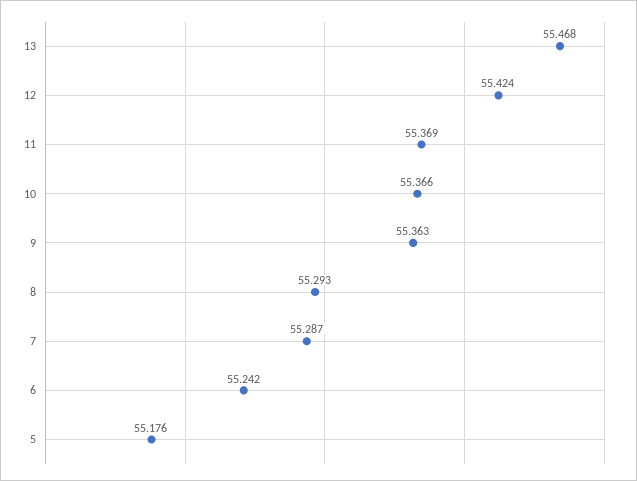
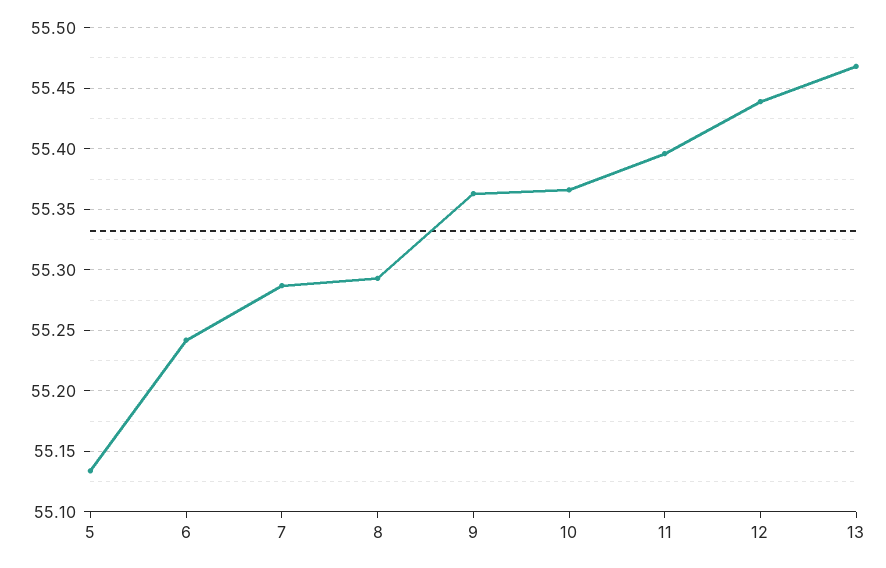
12: 55.424 -> 55.44
11: 55.369 -> 55.395
5: 55.176 -> 55.135

